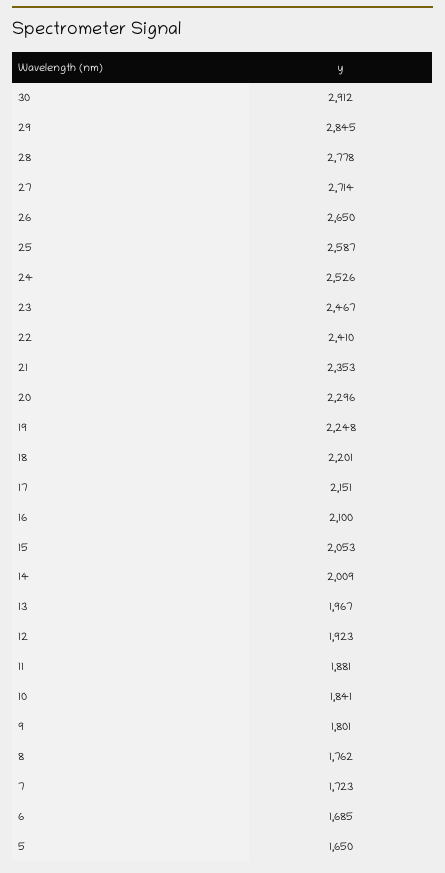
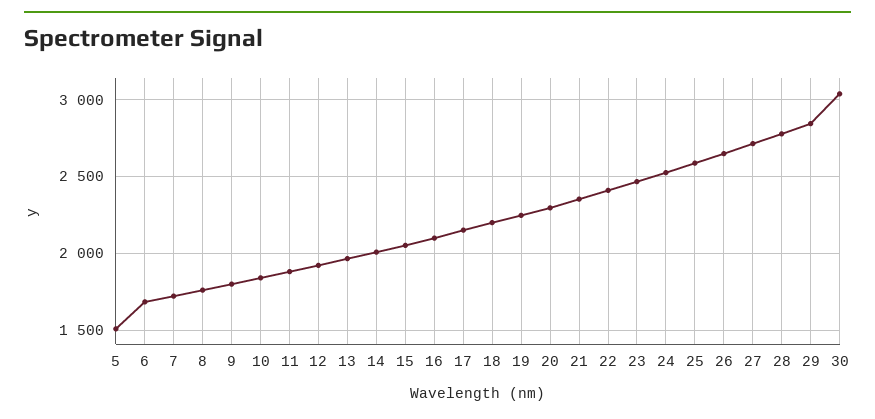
30: 2912 -> 3050
5: 1650 -> 1500

